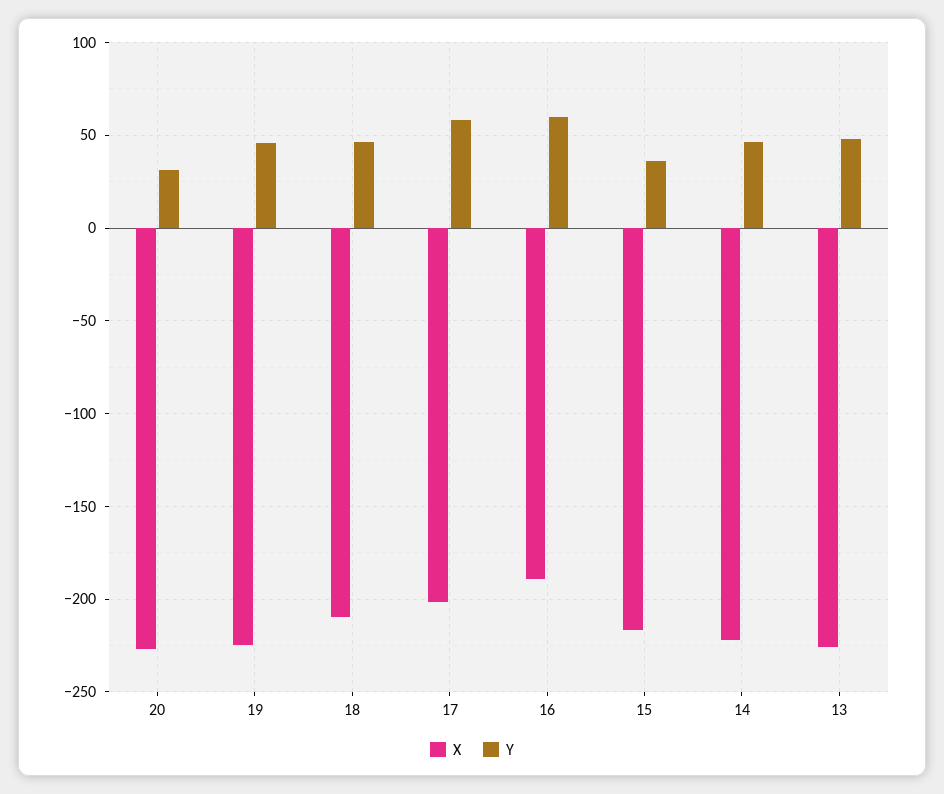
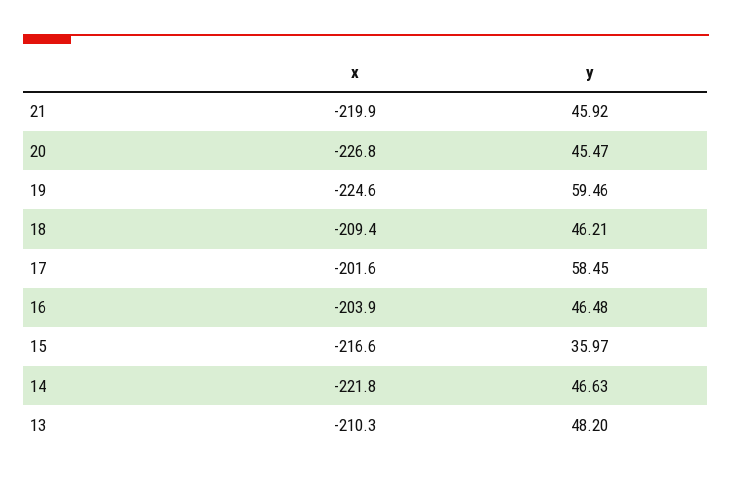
Y, 20: 30 -> 45.47
Y, 19: 45 -> 59.46
X, 16: -190 -> -203.9
Y, 16: 60 -> 46.48
X, 13: -225 -> -210.3
X, 21: none -> -219.9
Y, 21: none -> 45.92

